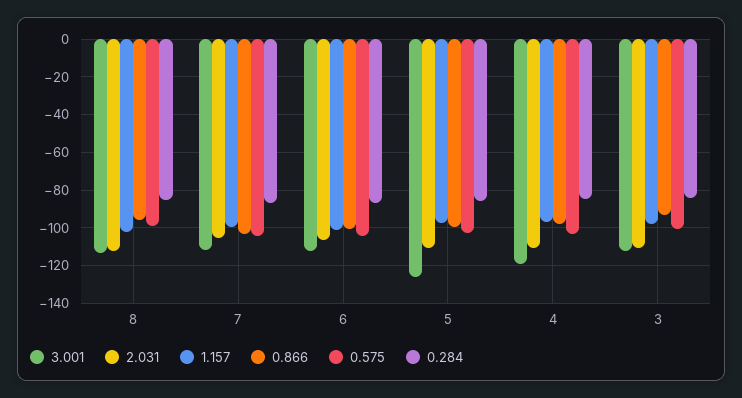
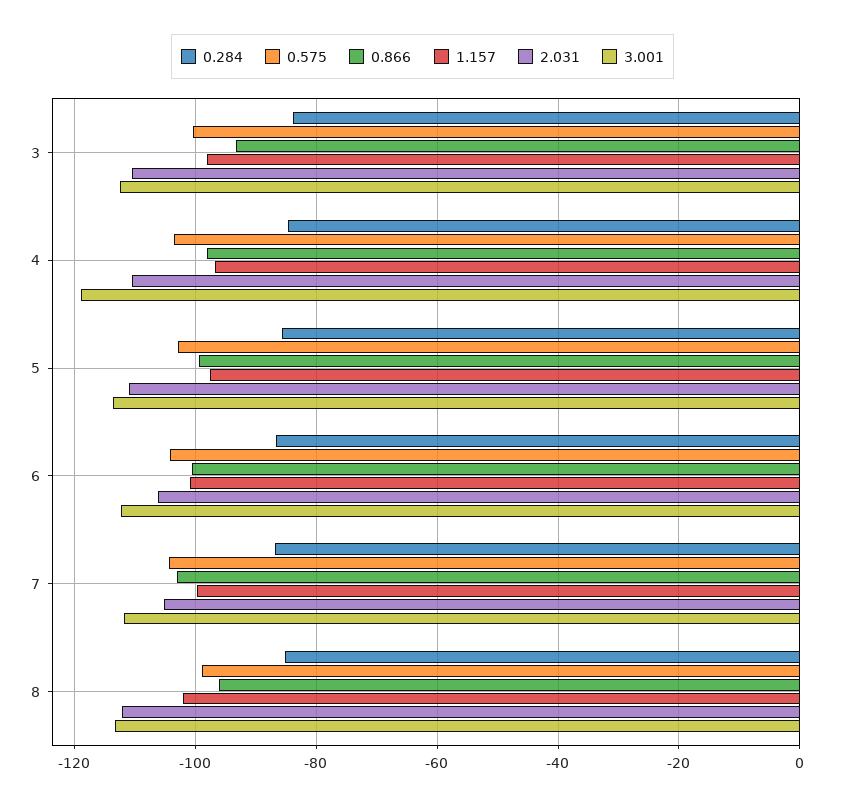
3.001, 5: -125 -> -114

